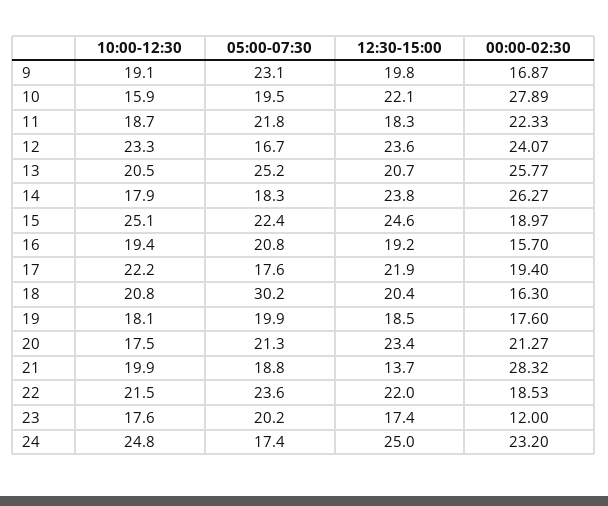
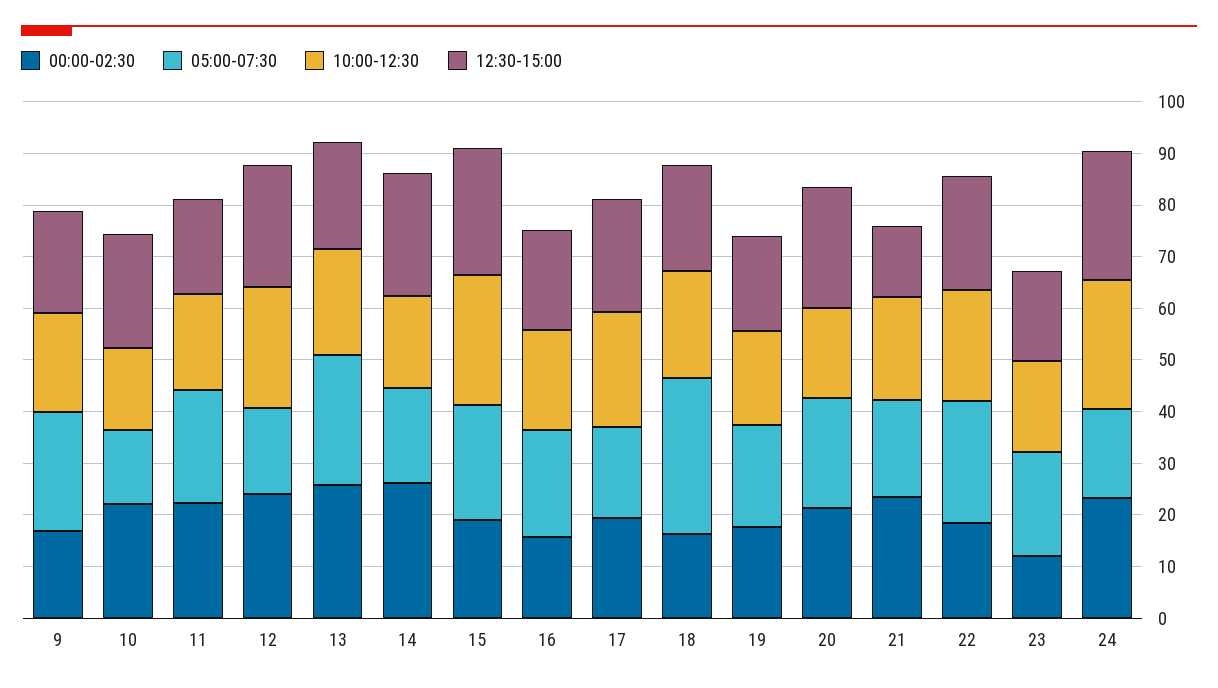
05:00-07:30, 10: 19.5 -> 14
00:00-02:30, 10: 27.89 -> 22
00:00-02:30, 21: 28.32 -> 24

